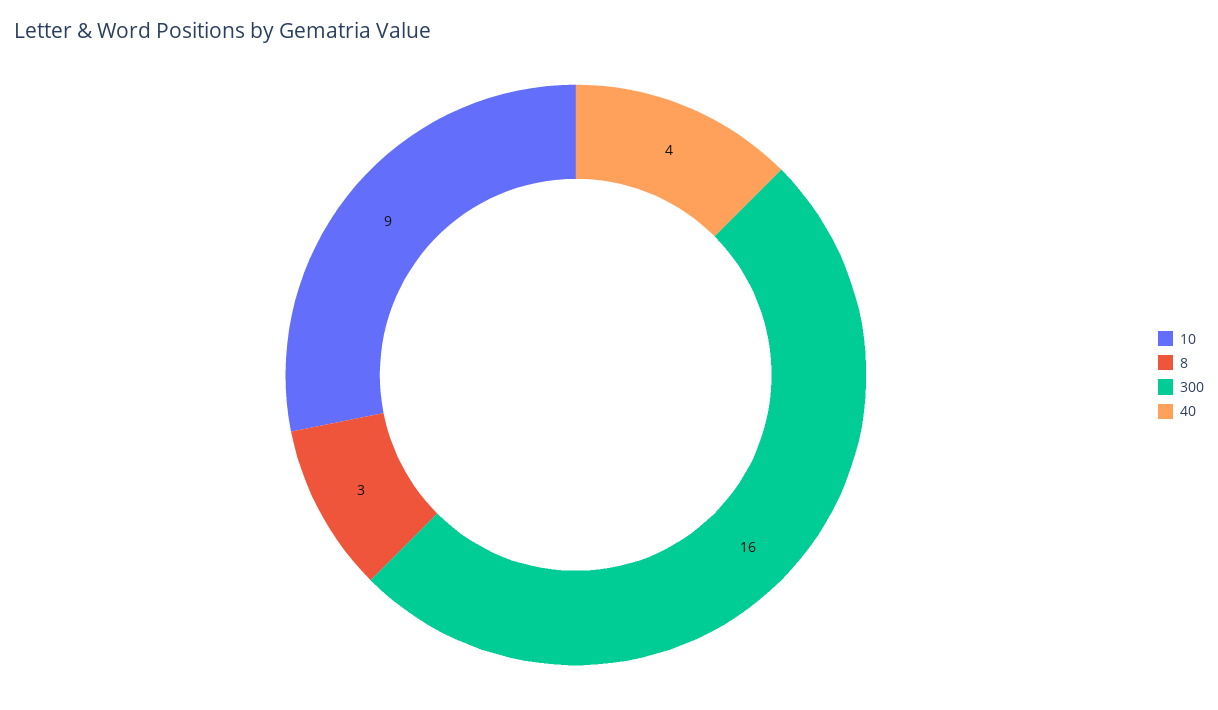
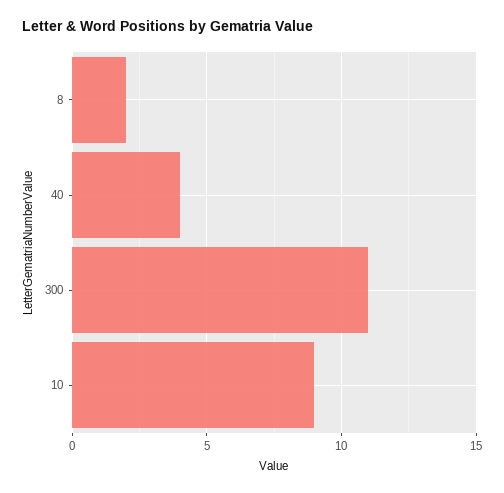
8: 3 -> 2
300: 16 -> 11

